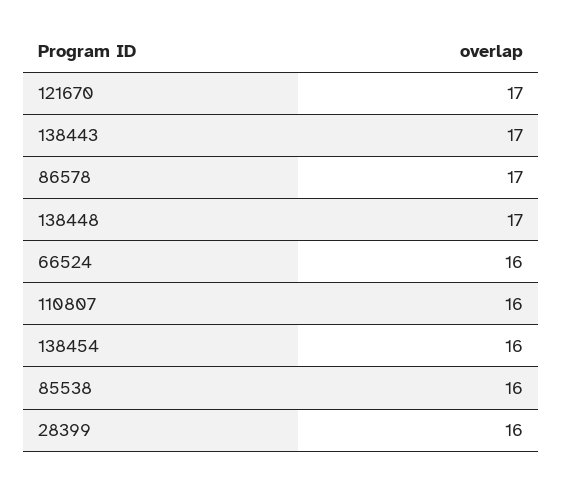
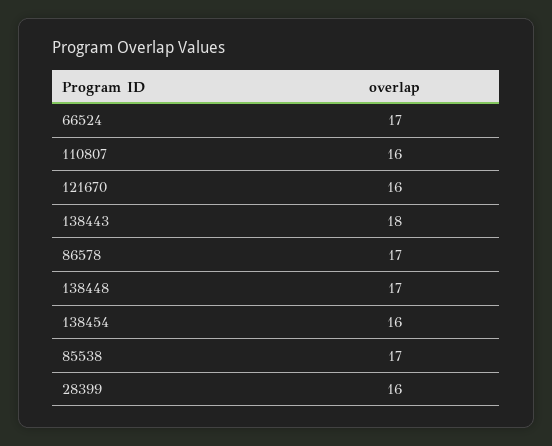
121670: 17 -> 16
138443: 17 -> 18
66524: 16 -> 17
85538: 16 -> 17

